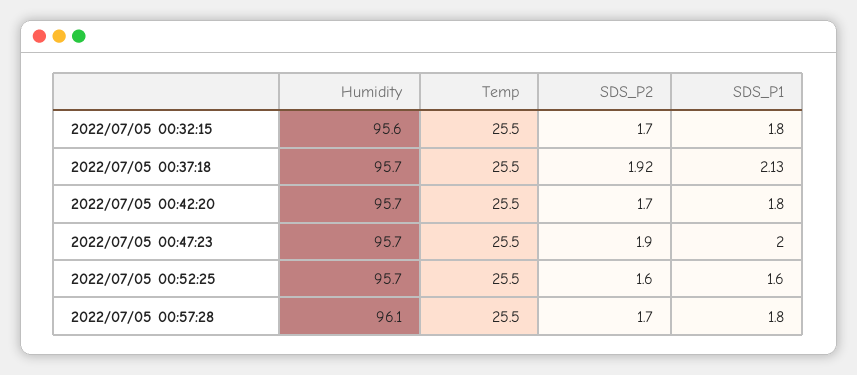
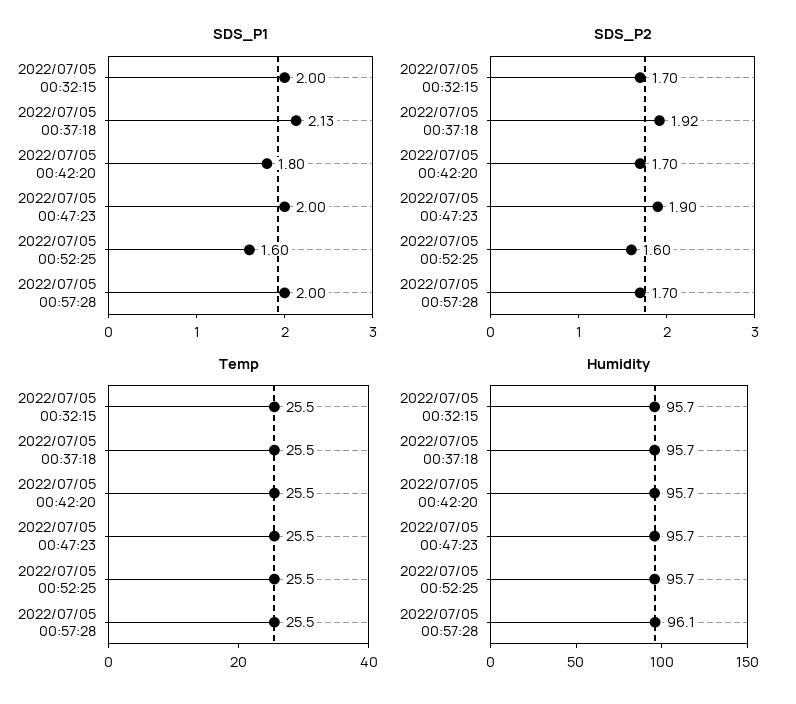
Humidity, 2022/07/05 00:32:15: 95.6 -> 95.7
SDS_P1, 2022/07/05 00:32:15: 1.8 -> 2
SDS_P1, 2022/07/05 00:57:28: 1.8 -> 2

